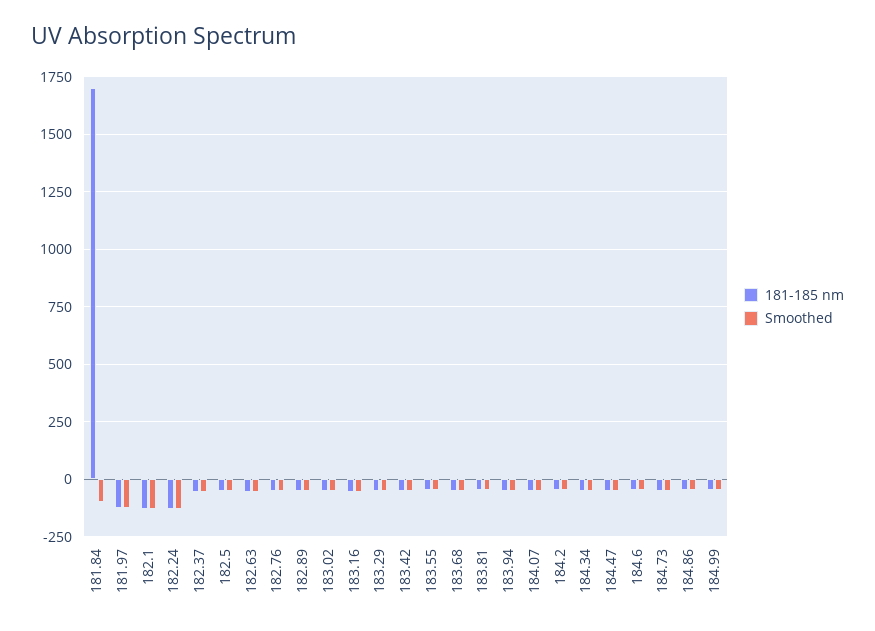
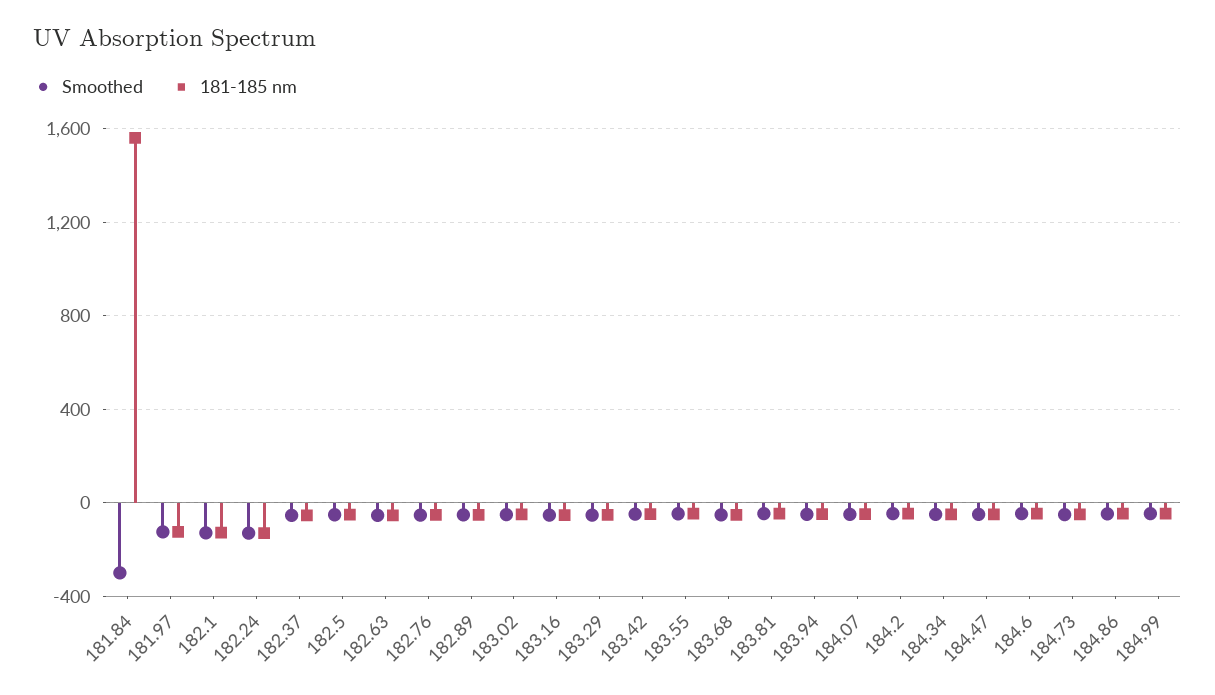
181-185 nm, 181.84: 1700 -> 1550
Smoothed, 181.84: -100 -> -300

